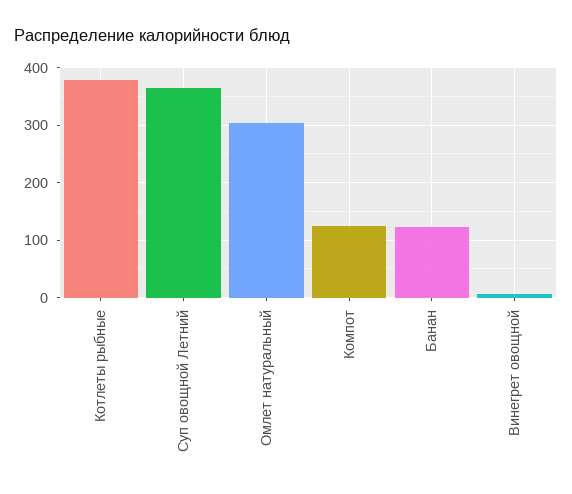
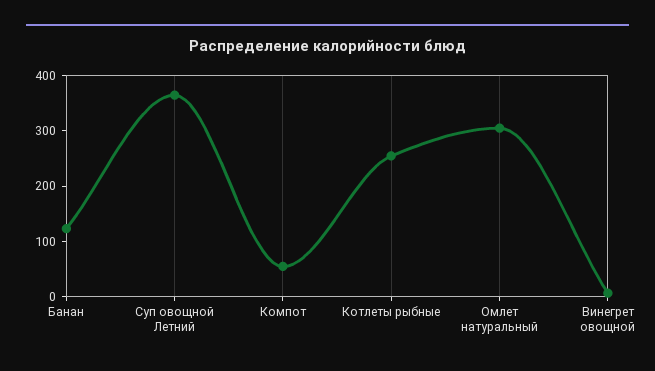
Котлеты рыбные: 380 -> 260
Компот: 120 -> 60

